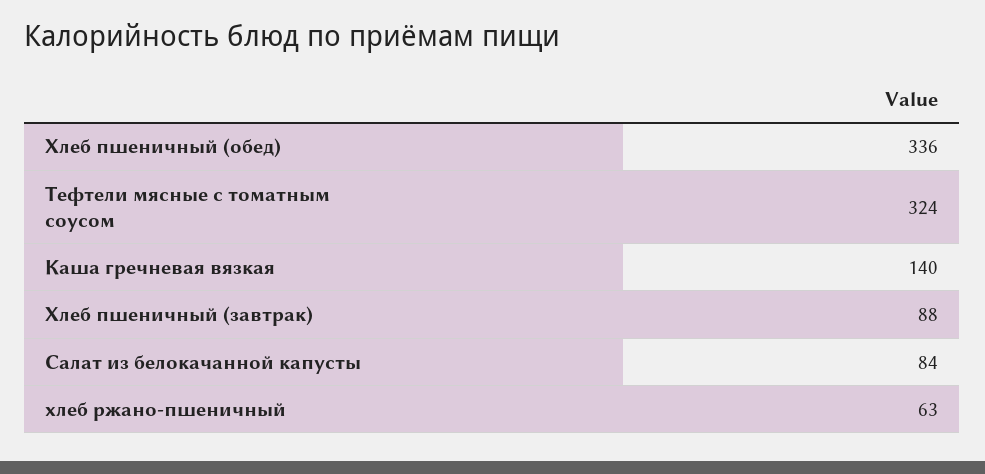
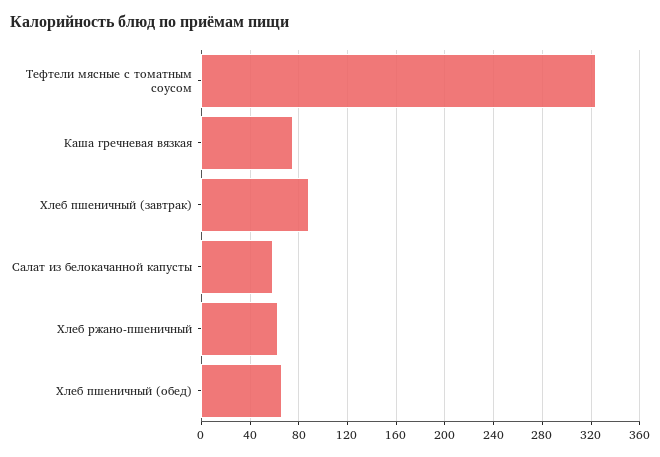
Хлеб пшеничный (обед): 336 -> 65
Каша гречневая вязкая: 140 -> 75
Салат из белокачанной капусты: 84 -> 60

